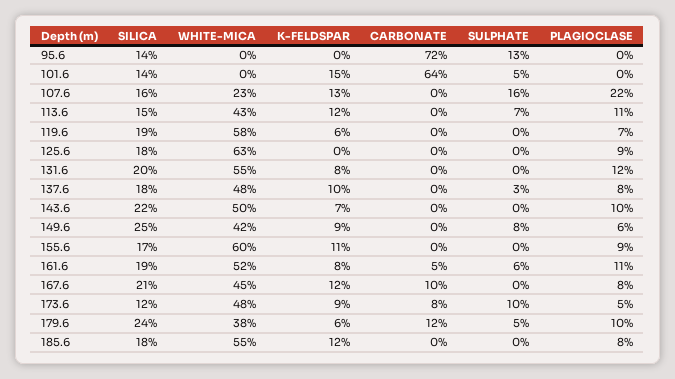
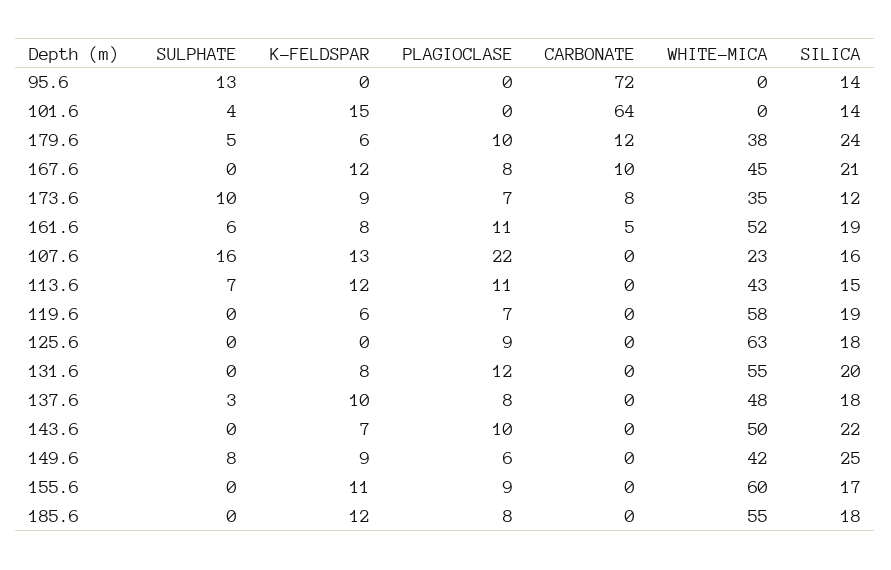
SULPHATE, 101.6: 5 -> 4
WHITE-MICA, 173.6: 48 -> 35
PLAGIOCLASE, 173.6: 5 -> 7

